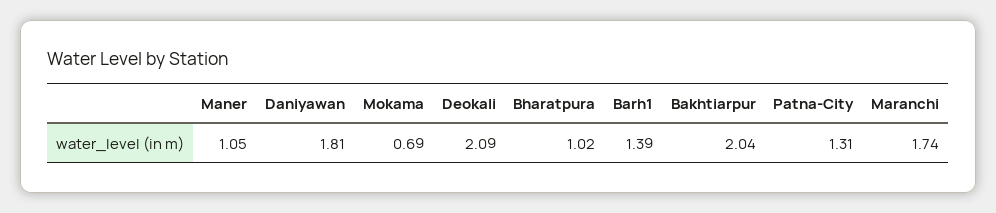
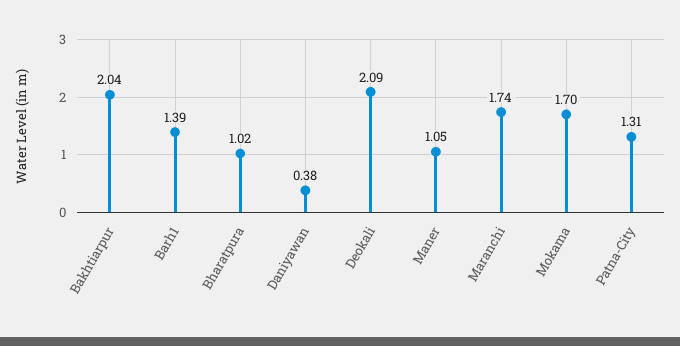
Daniyawan: 1.81 -> 0.38
Mokama: 0.69 -> 1.7

